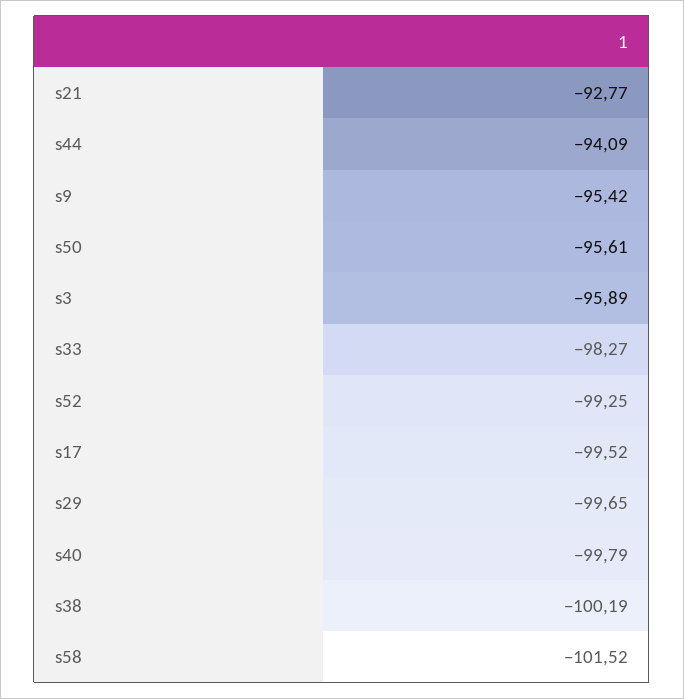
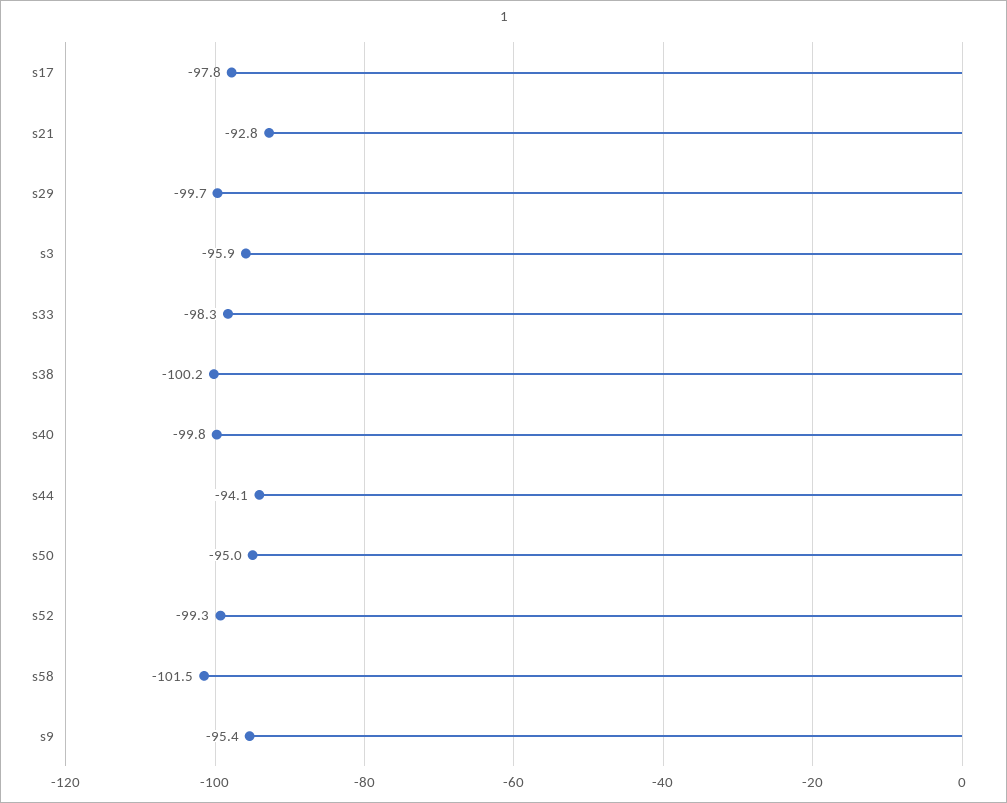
s50: -95.61 -> -95
s17: -99.52 -> -97.8

